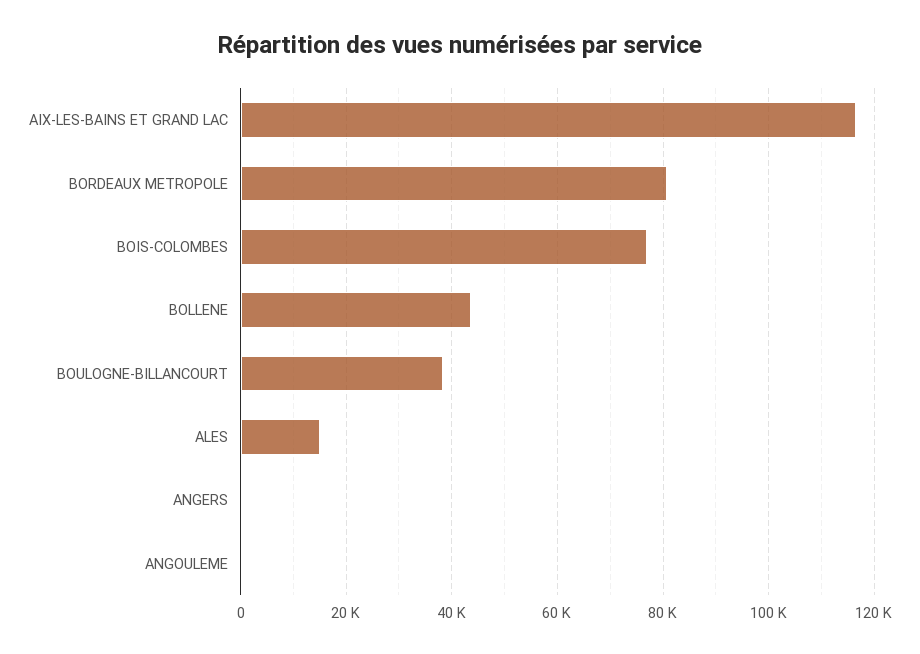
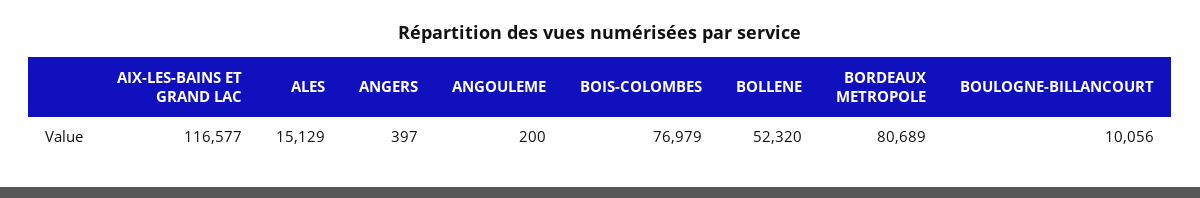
BOLLENE: 44000 -> 52320
BOULOGNE-BILLANCOURT: 38000 -> 10056

